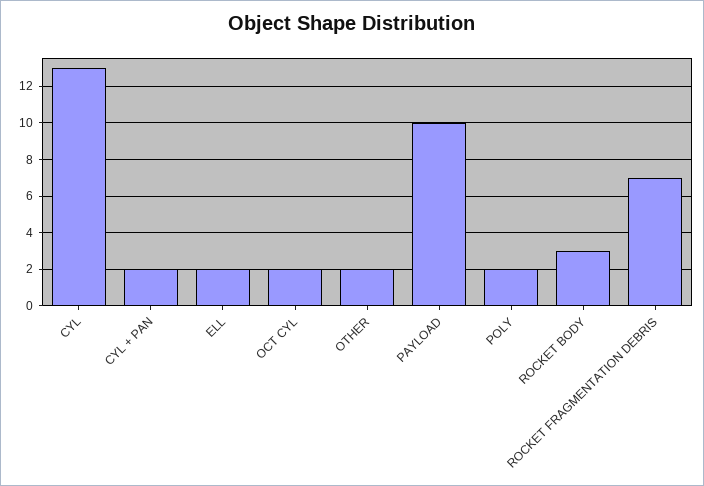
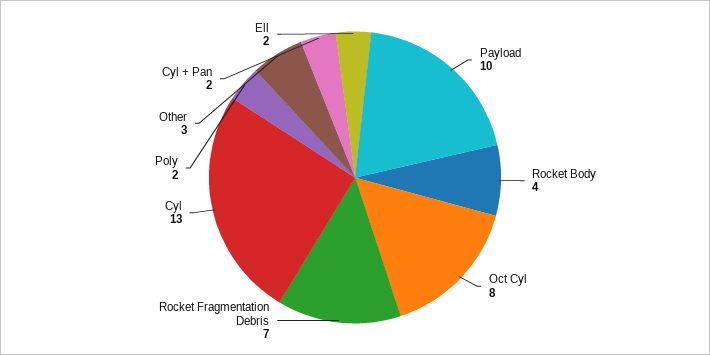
OCT CYL: 2 -> 8
OTHER: 2 -> 3
ROCKET BODY: 3 -> 4

